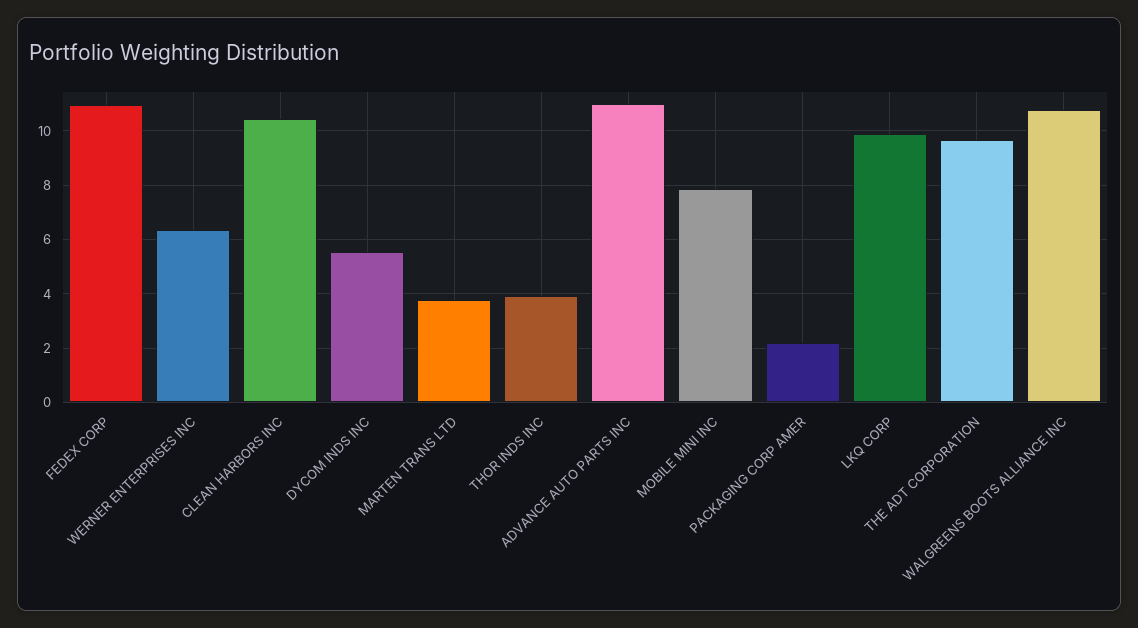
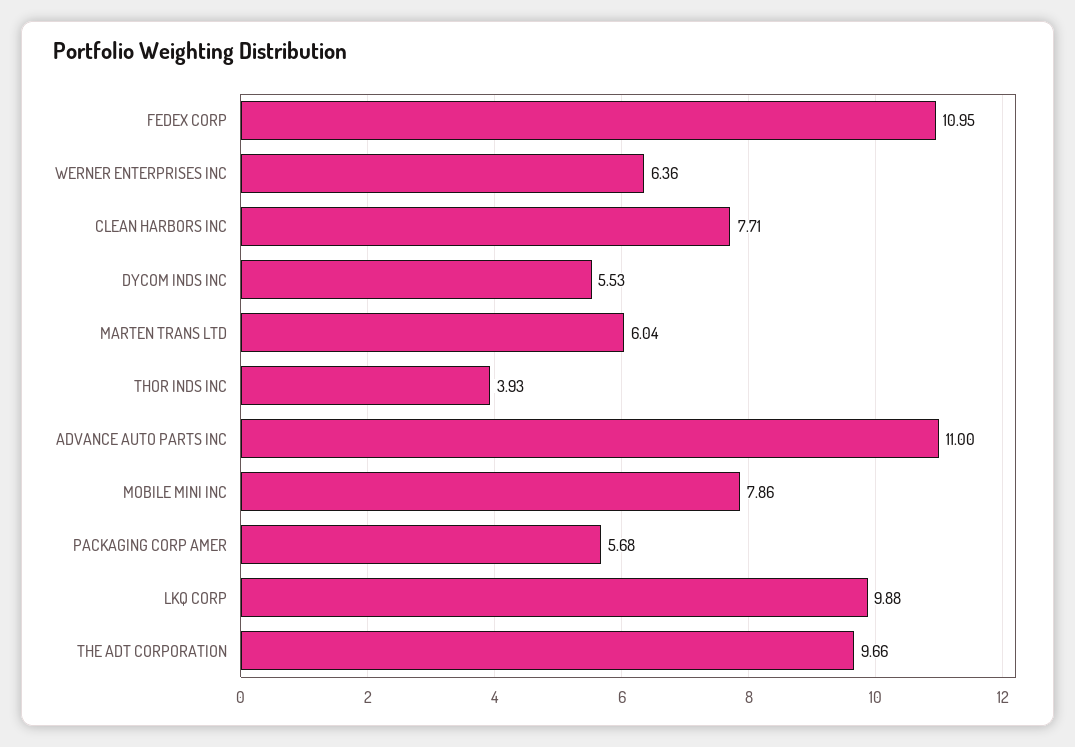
CLEAN HARBORS INC: 10.5 -> 7.71
MARTEN TRANS LTD: 3.75 -> 6.04
PACKAGING CORP AMER: 2.25 -> 5.68
WALGREENS BOOTS ALLIANCE INC: 10.75 -> none

